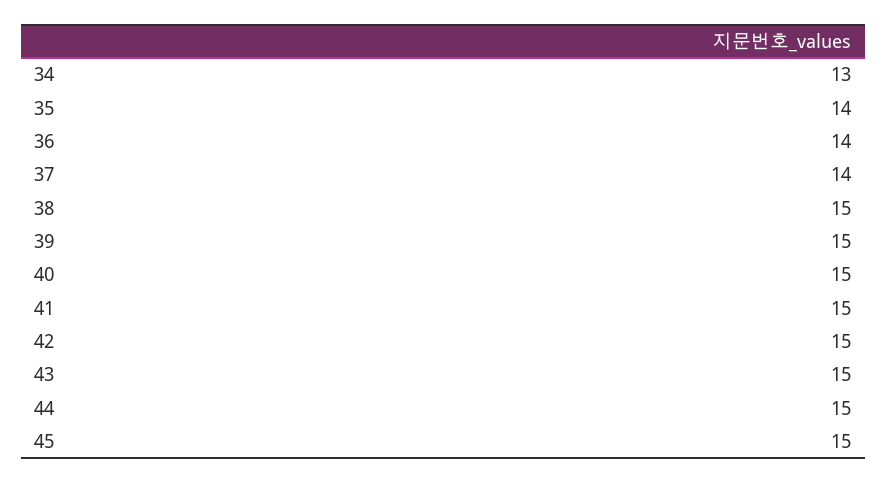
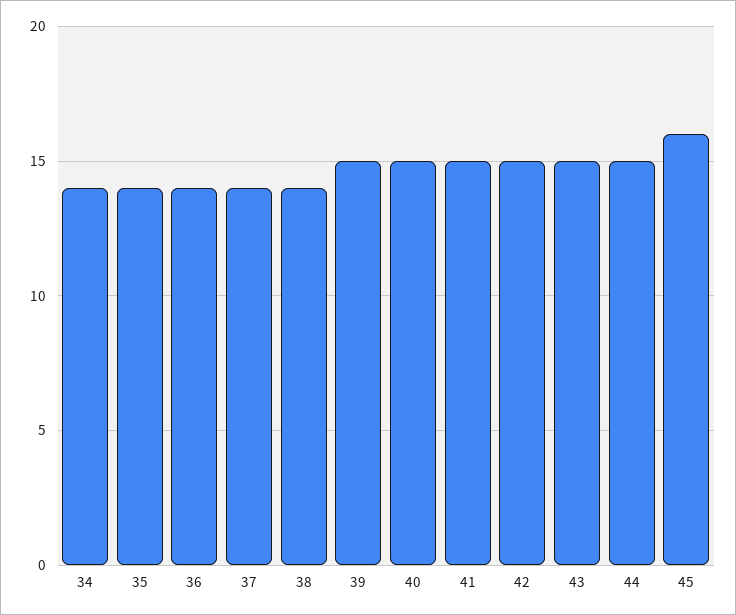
34: 13 -> 14
38: 15 -> 14
45: 15 -> 16

